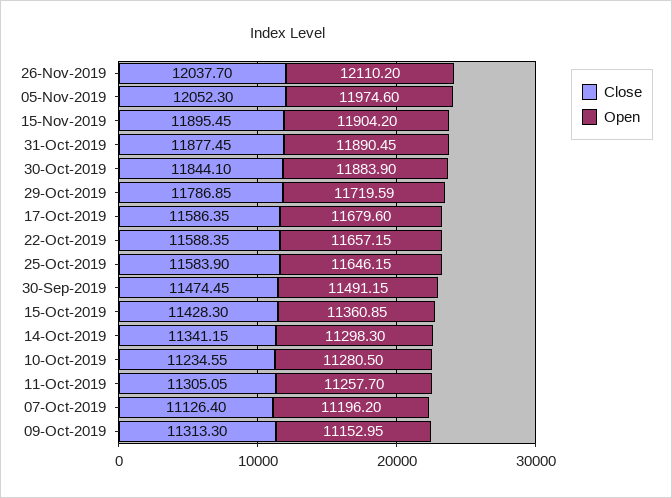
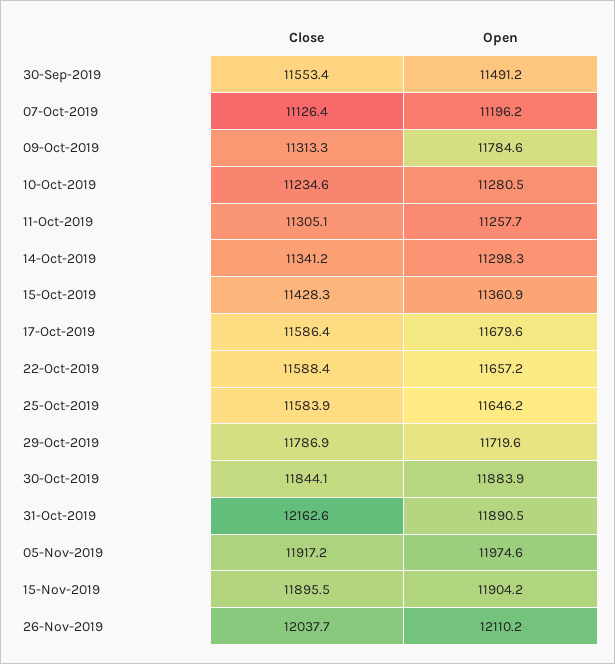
Close, 05-Nov-2019: 12052.3 -> 11917.2
Close, 31-Oct-2019: 11877.45 -> 12162.6
Close, 30-Sep-2019: 11474.45 -> 11553.4
Open, 09-Oct-2019: 11152.95 -> 11784.6

